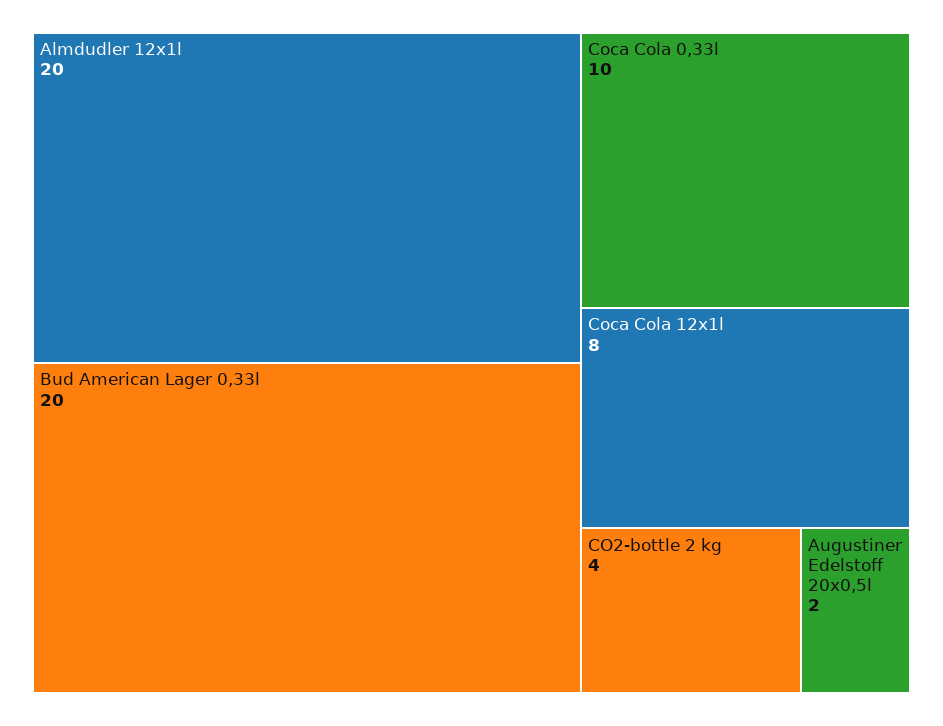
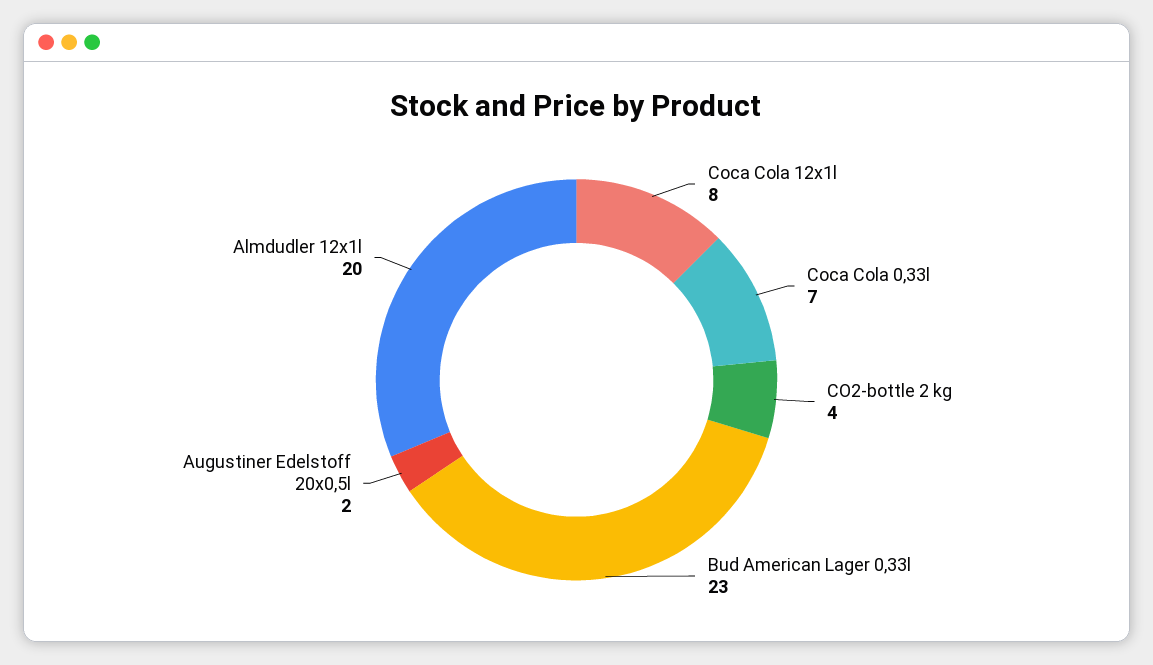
Bud American Lager 0,33l: 20 -> 23
Coca Cola 0,33l: 10 -> 7

